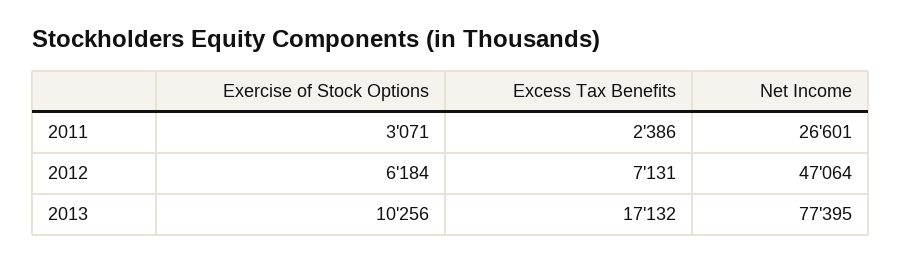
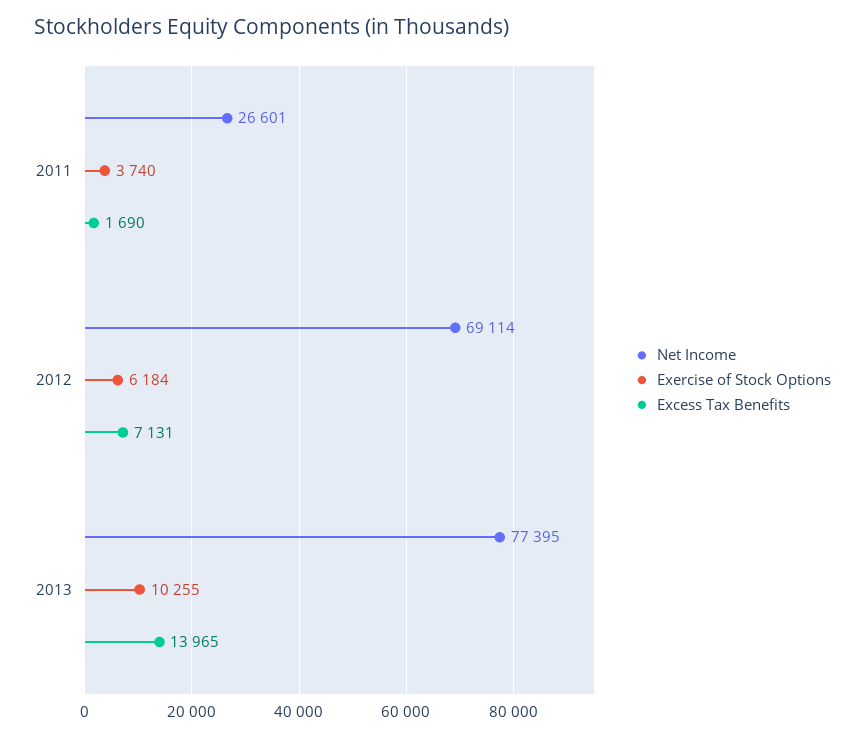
Exercise of Stock Options, 2011: 3071 -> 3740
Excess Tax Benefits, 2011: 2386 -> 1690
Net Income, 2012: 47064 -> 69114
Exercise of Stock Options, 2013: 10256 -> 10255
Excess Tax Benefits, 2013: 17132 -> 13965

